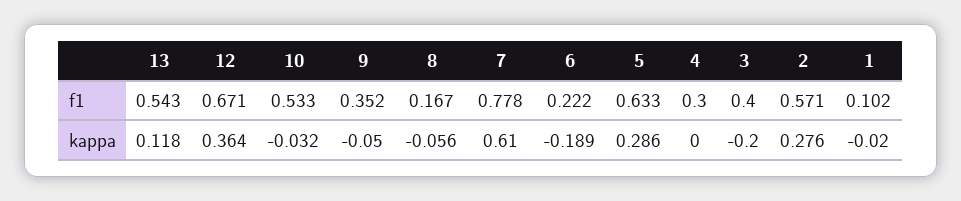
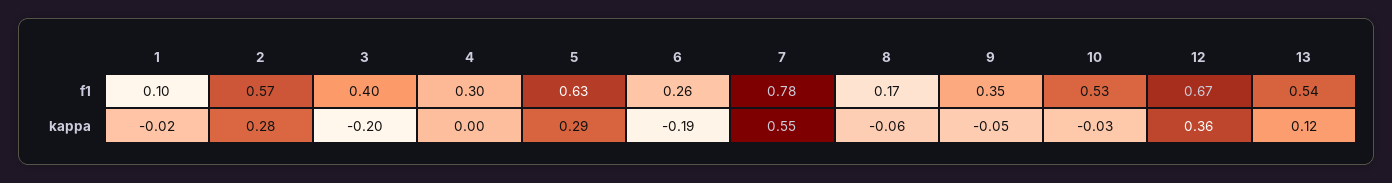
6, f1: 0.222 -> 0.26
7, kappa: 0.61 -> 0.55

